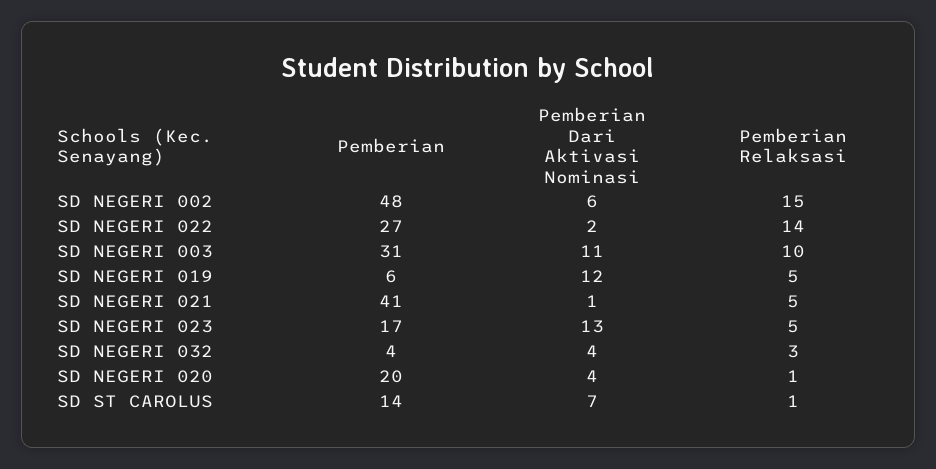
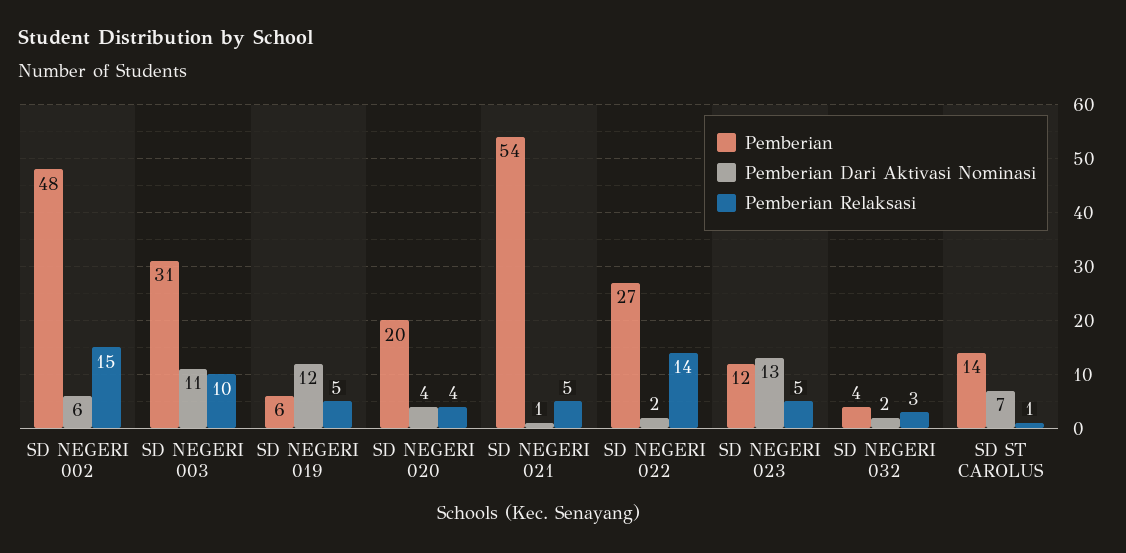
Pemberian, SD NEGERI 021: 41 -> 54
Pemberian, SD NEGERI 023: 17 -> 12
Pemberian Dari Aktivasi Nominasi, SD NEGERI 032: 4 -> 2
Pemberian Relaksasi, SD NEGERI 020: 1 -> 4

